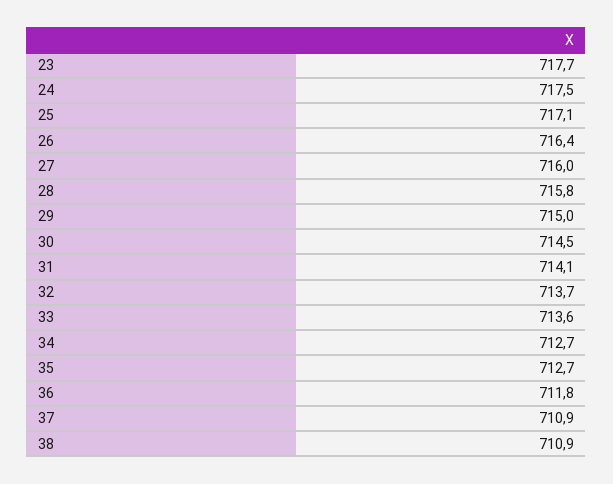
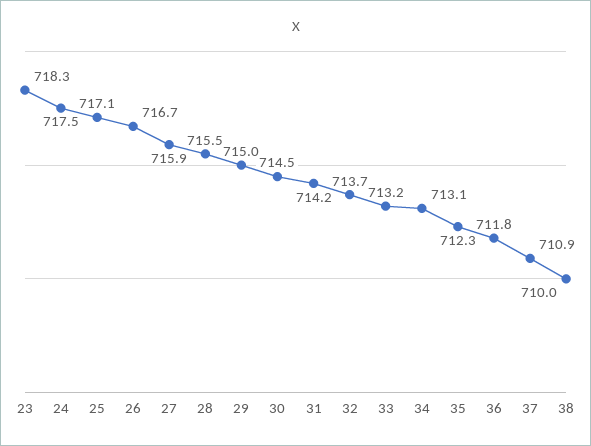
23: 717.7 -> 718.3
26: 716.4 -> 716.7
27: 716 -> 715.9
28: 715.8 -> 715.5
31: 714.1 -> 714.2
33: 713.6 -> 713.2
34: 712.7 -> 713.1
35: 712.7 -> 712.3
38: 710.9 -> 710

